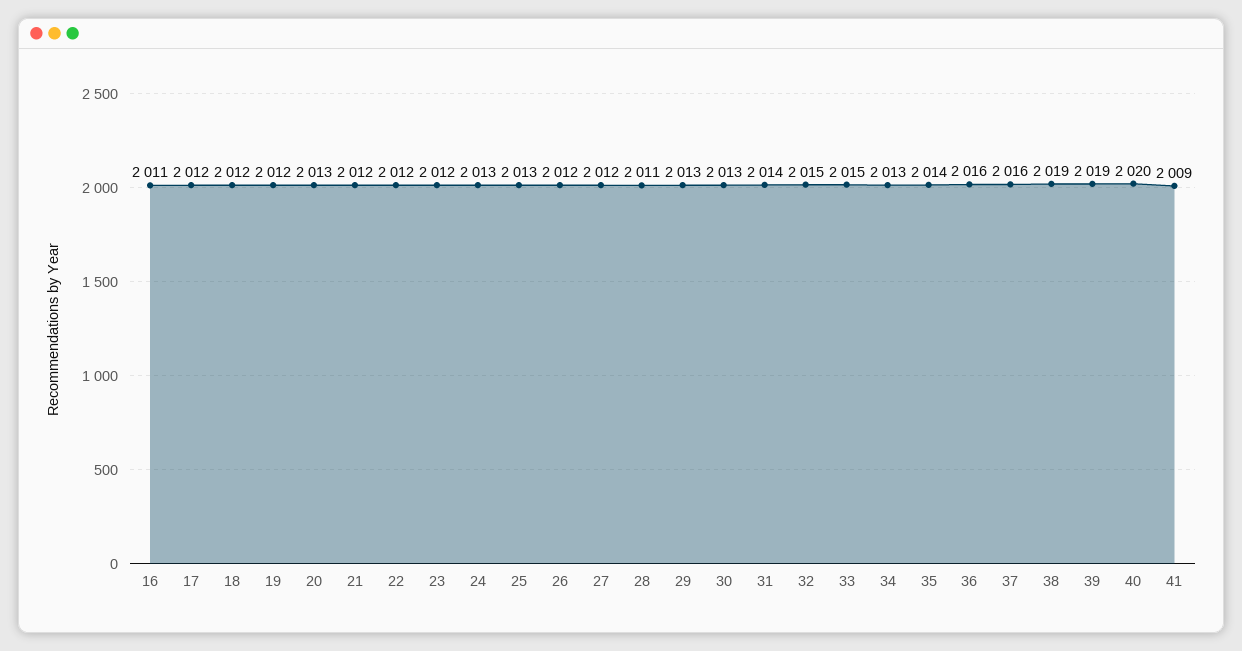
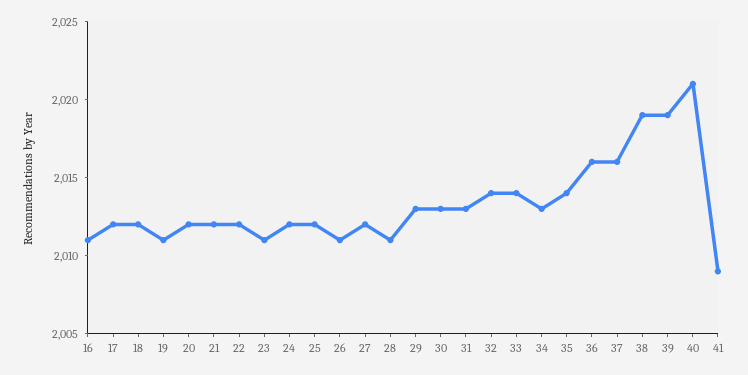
19: 2012 -> 2011
20: 2013 -> 2012
23: 2012 -> 2011
24: 2013 -> 2012
25: 2013 -> 2012
26: 2012 -> 2011
31: 2014 -> 2013
32: 2015 -> 2014
33: 2015 -> 2014
40: 2020 -> 2021

